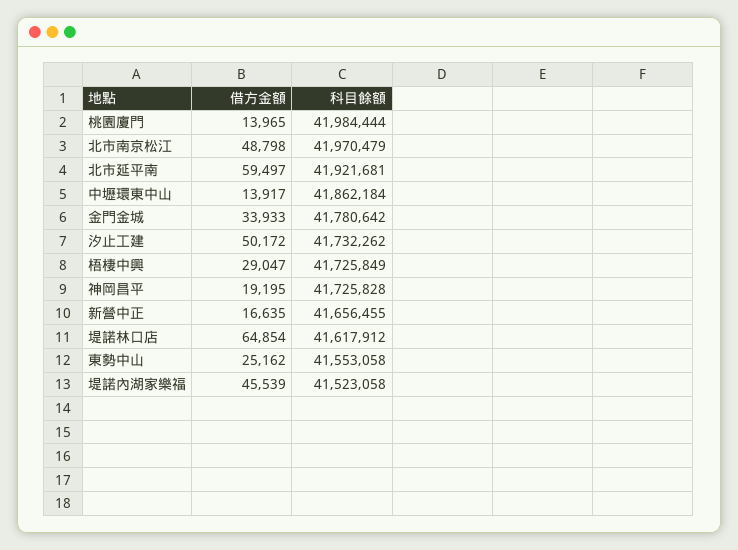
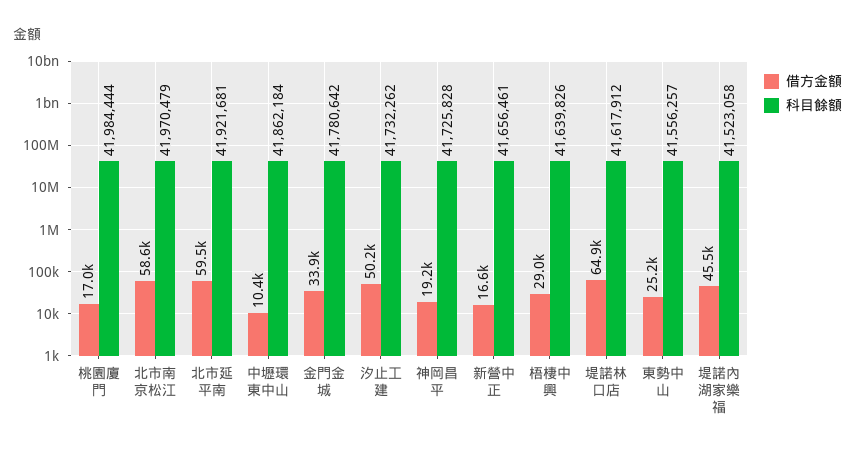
借方金額, 桃園廈門: 13965 -> 17000
借方金額, 北市南京松江: 48798 -> 58600
借方金額, 中壢環東中山: 13917 -> 10400
科目餘額, 梧棲中興: 41725849 -> 41639826
科目餘額, 新營中正: 41656455 -> 41656461
科目餘額, 東勢中山: 41553058 -> 41556257

